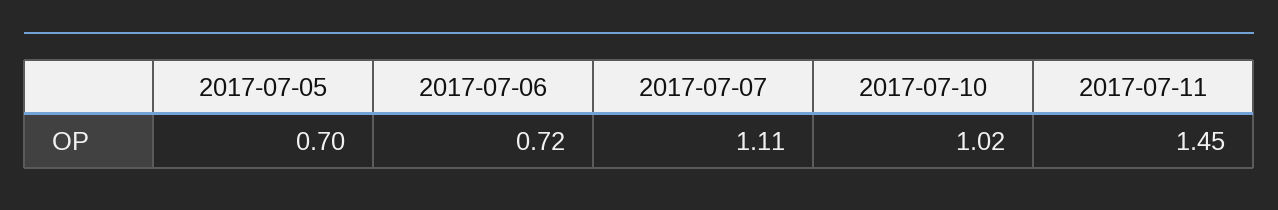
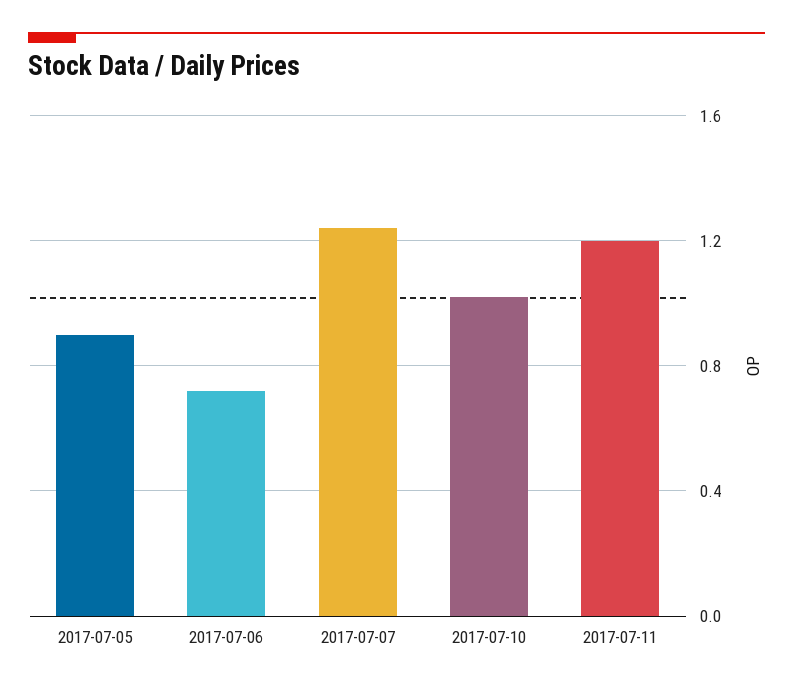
2017-07-05: 0.7 -> 0.9
2017-07-07: 1.11 -> 1.25
2017-07-11: 1.45 -> 1.2

